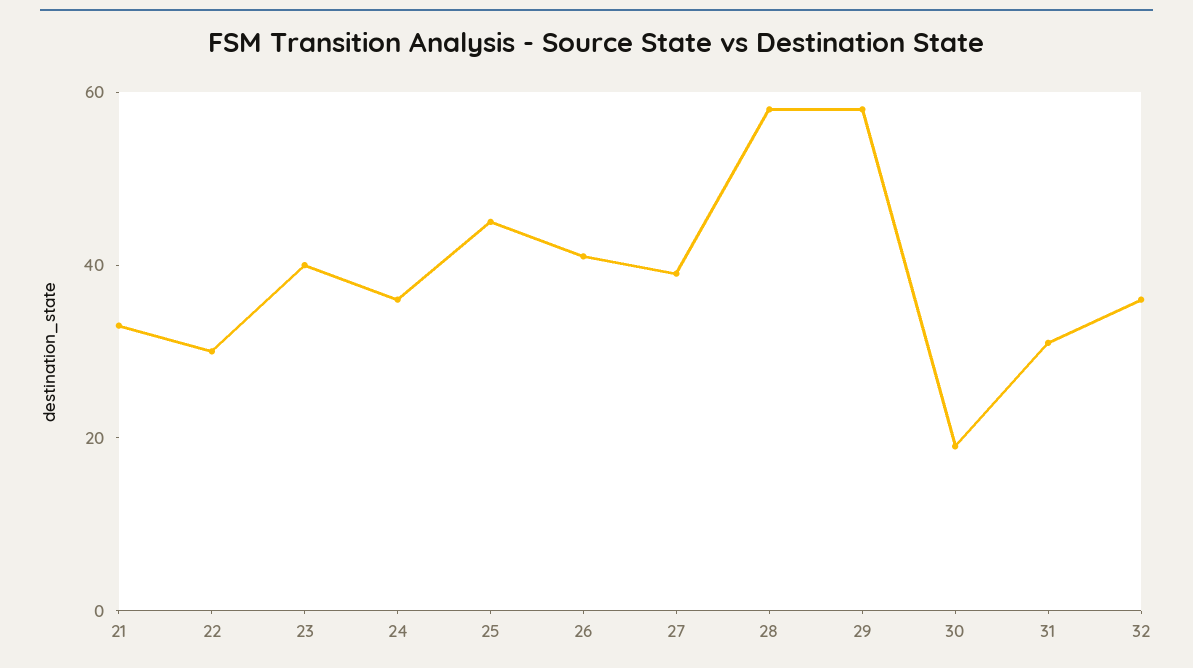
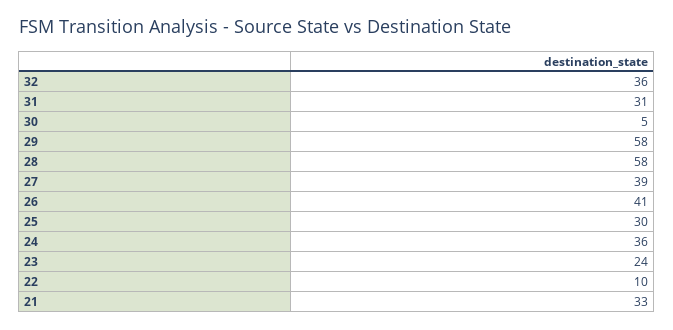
22: 30 -> 10
23: 40 -> 24
25: 45 -> 30
30: 20 -> 5

